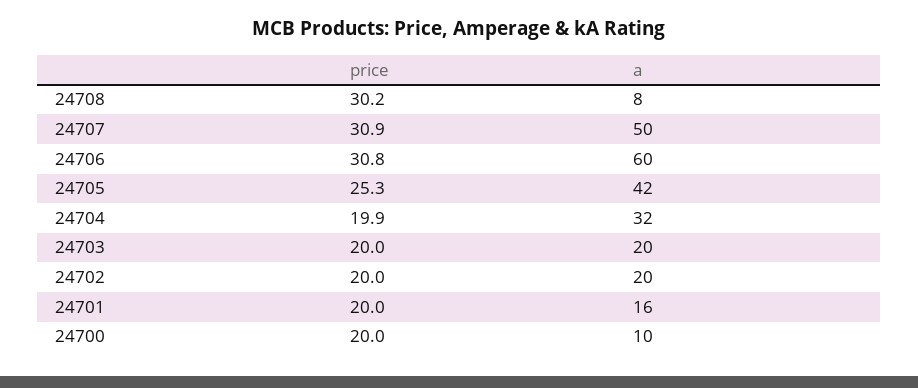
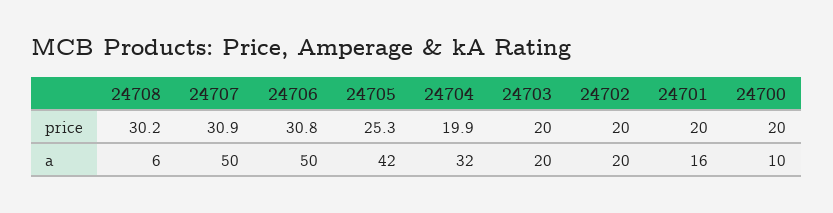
a, 24708: 8 -> 6
a, 24706: 60 -> 50

